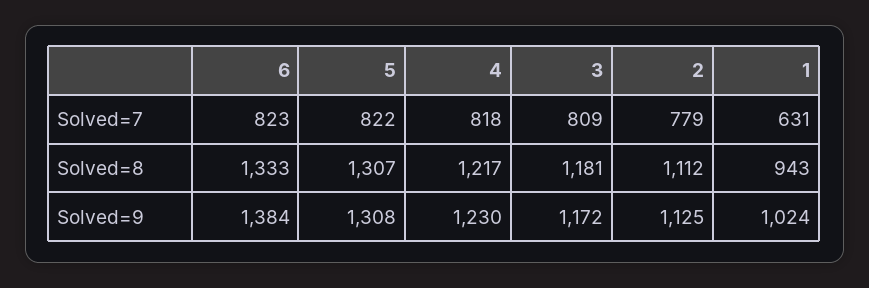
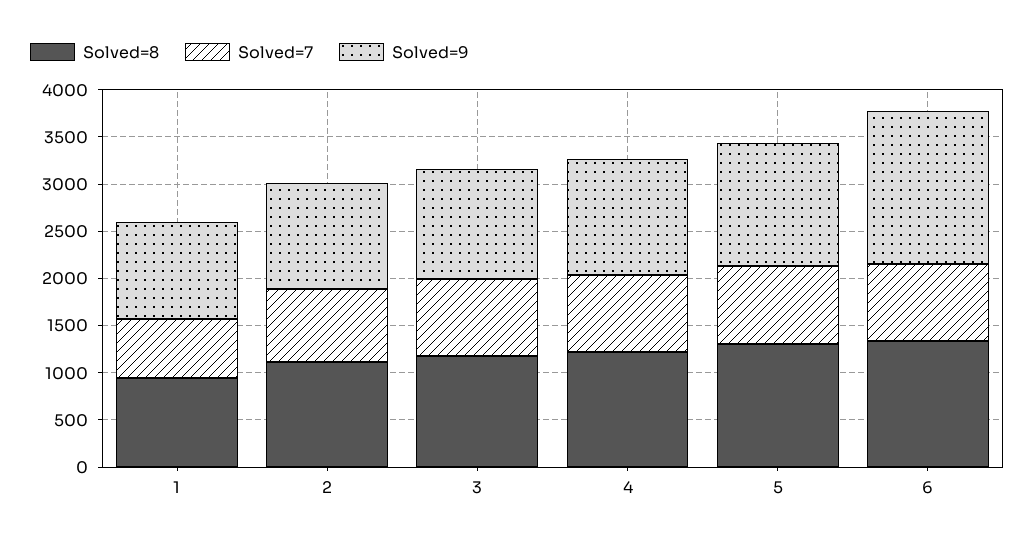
Solved=9, 6: 1384 -> 1600

